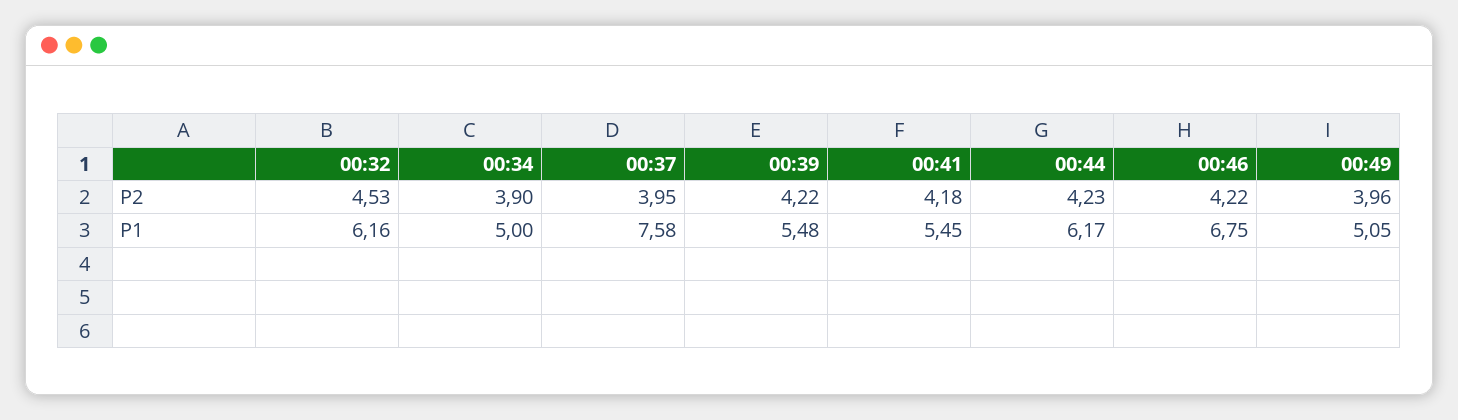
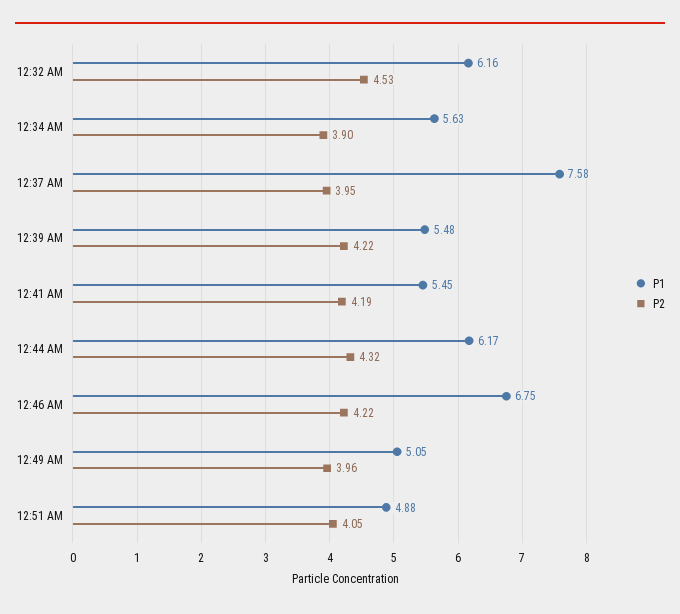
P2, 00:41: 4.18 -> 4.19
P2, 00:44: 4.23 -> 4.32
P1, 00:34: 5 -> 5.63
P1, 12:51 AM: none -> 4.88
P2, 12:51 AM: none -> 4.05

